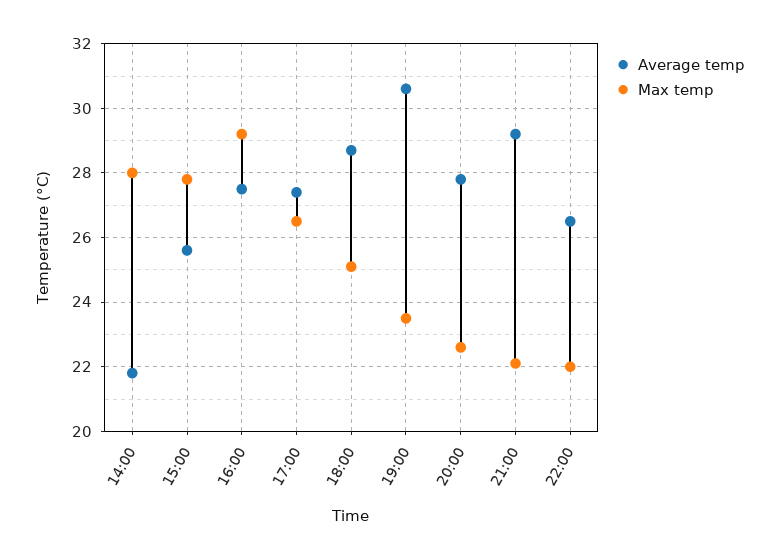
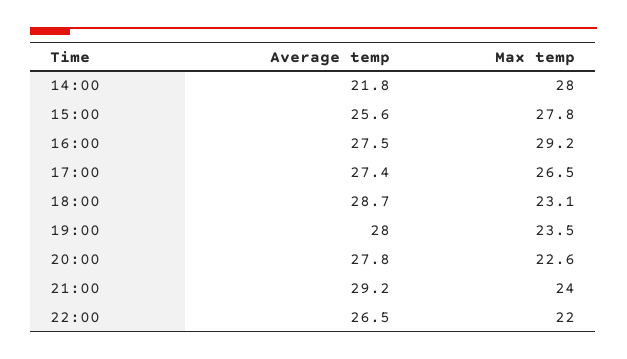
Max temp, 18:00: 25 -> 23.1
Average temp, 19:00: 30.5 -> 28
Max temp, 21:00: 22 -> 24

